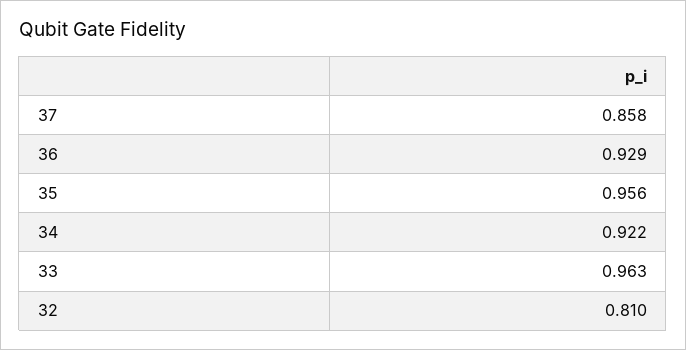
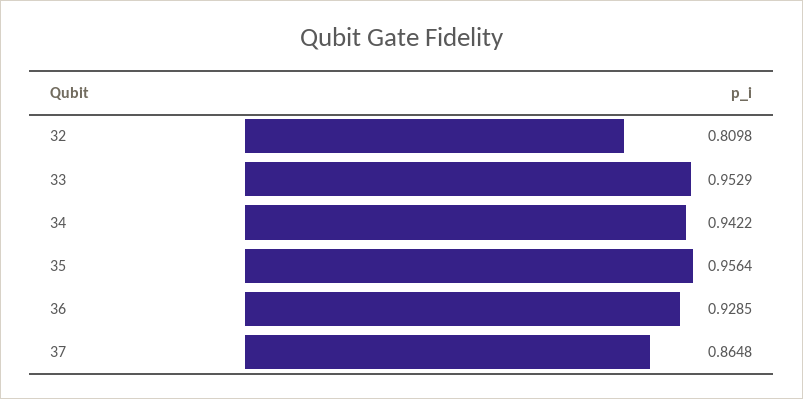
37: 0.858 -> 0.8648
34: 0.922 -> 0.9422
33: 0.963 -> 0.9529

